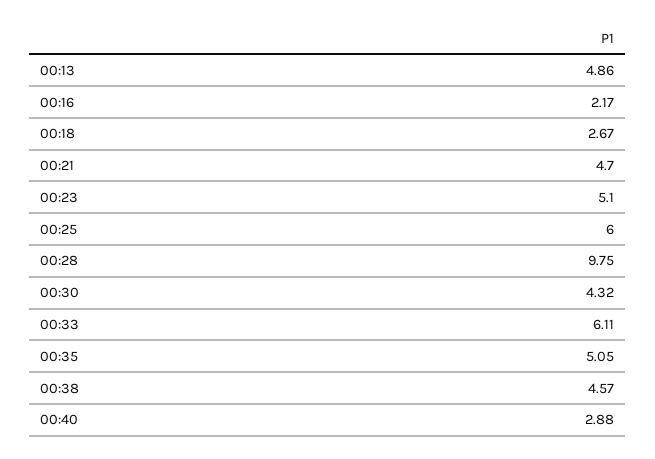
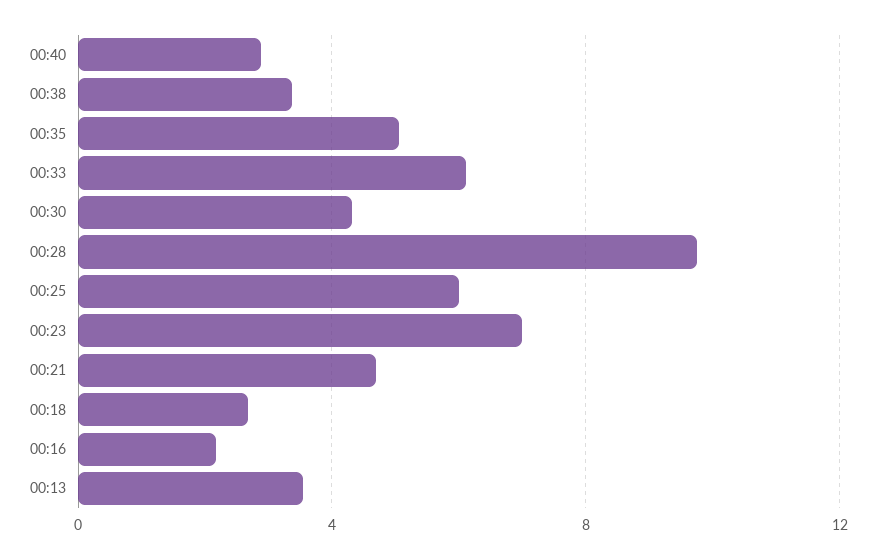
00:13: 4.86 -> 3.5
00:23: 5.1 -> 7
00:38: 4.57 -> 3.5

